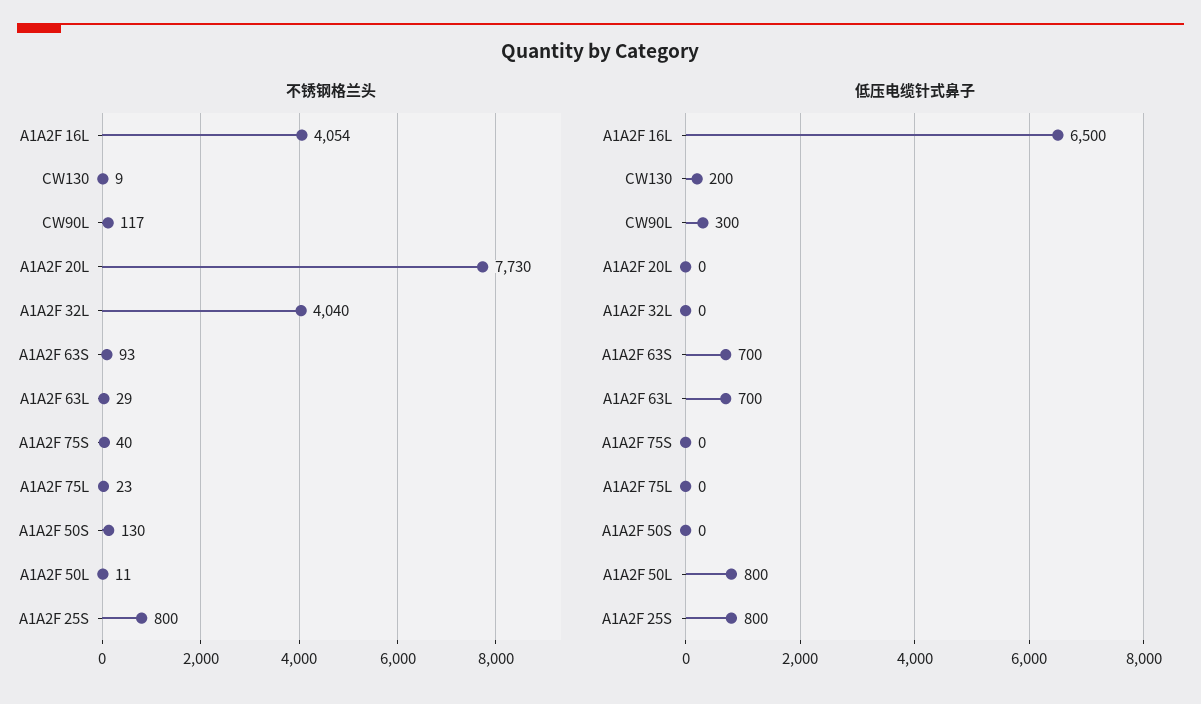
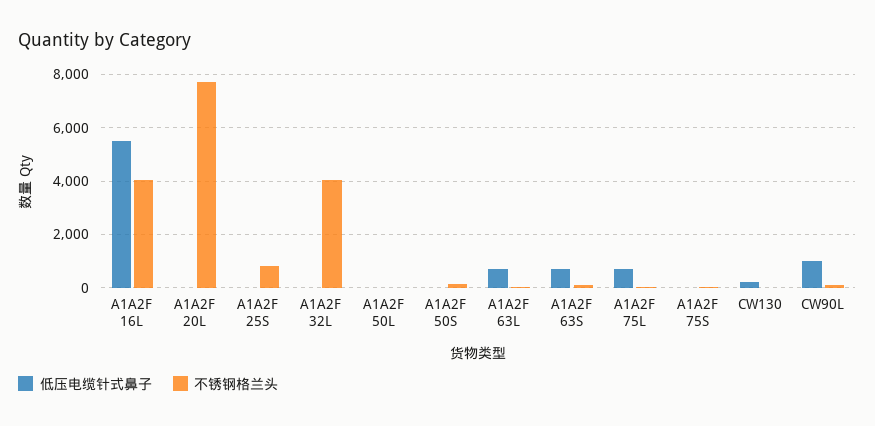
低压电缆针式鼻子, A1A2F 16L: 6500 -> 5500
低压电缆针式鼻子, CW90L: 300 -> 1000
低压电缆针式鼻子, A1A2F 75L: 0 -> 750
低压电缆针式鼻子, A1A2F 50L: 800 -> 0
低压电缆针式鼻子, A1A2F 25S: 800 -> 0

